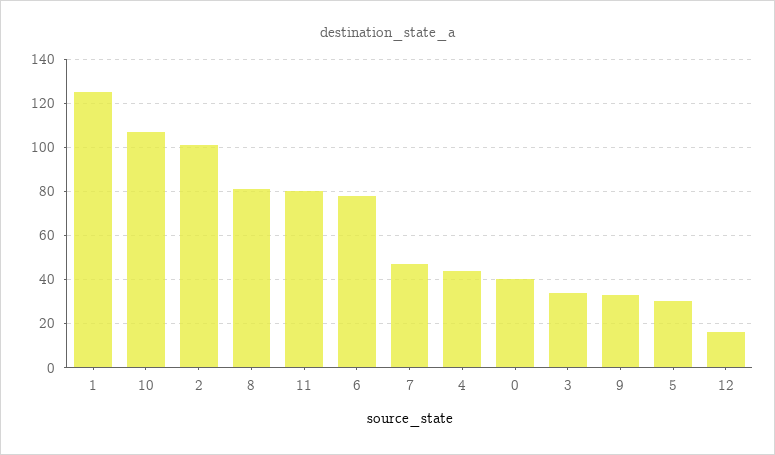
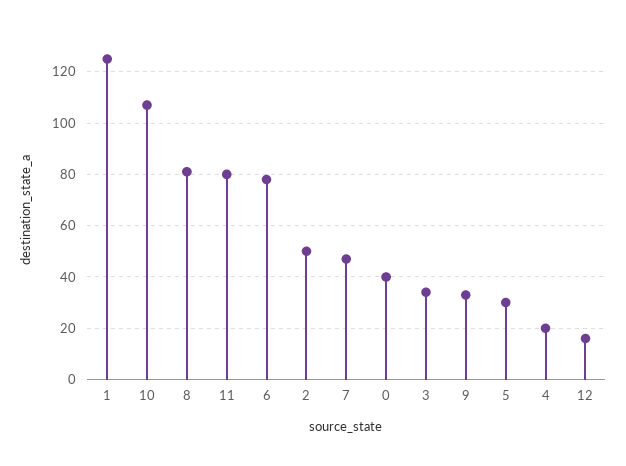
2: 100 -> 50
4: 45 -> 20

